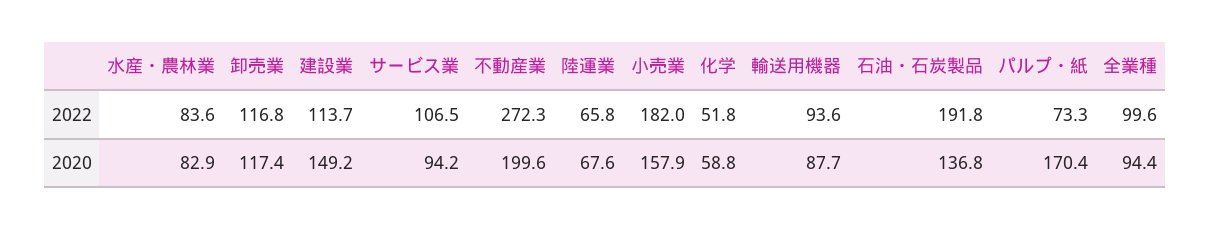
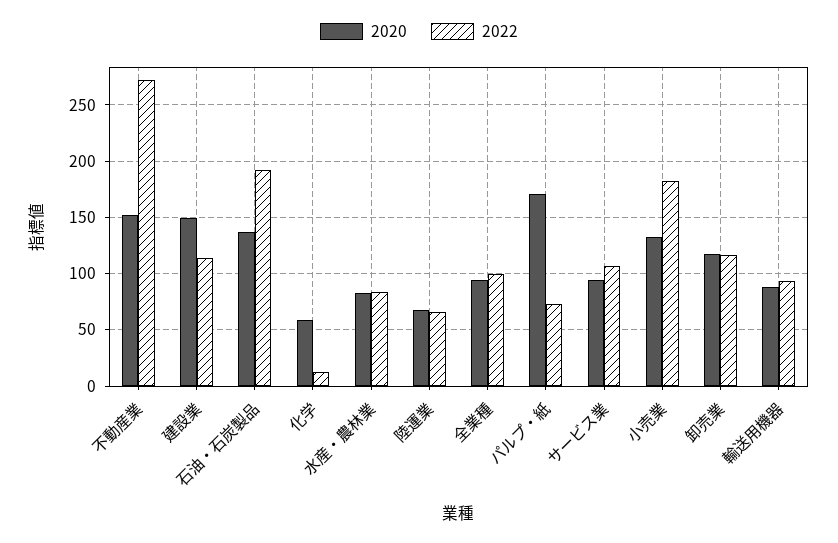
2022, 化学: 51.8 -> 10
2020, 不動産業: 199.6 -> 150
2020, 小売業: 157.9 -> 130

